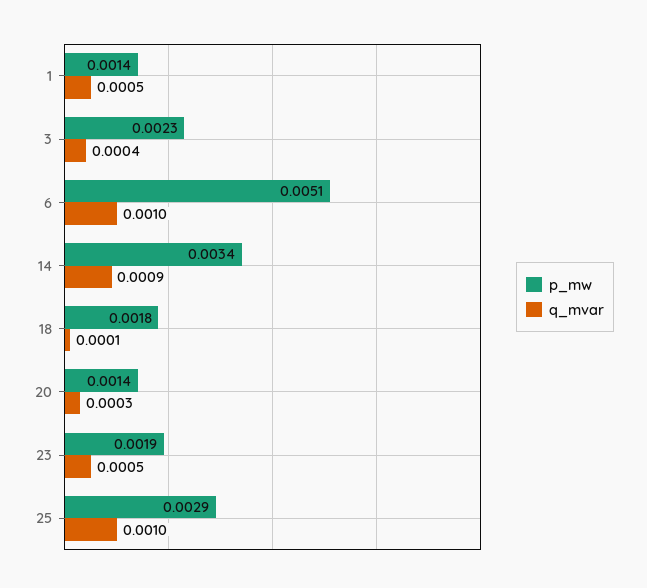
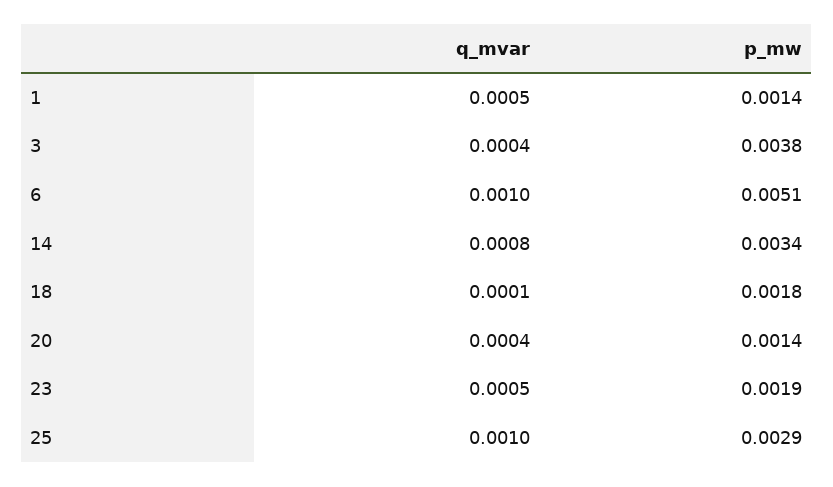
p_mw, 3: 0.0023 -> 0.0038
q_mvar, 14: 0.0009 -> 0.0008
q_mvar, 20: 0.0003 -> 0.0004

